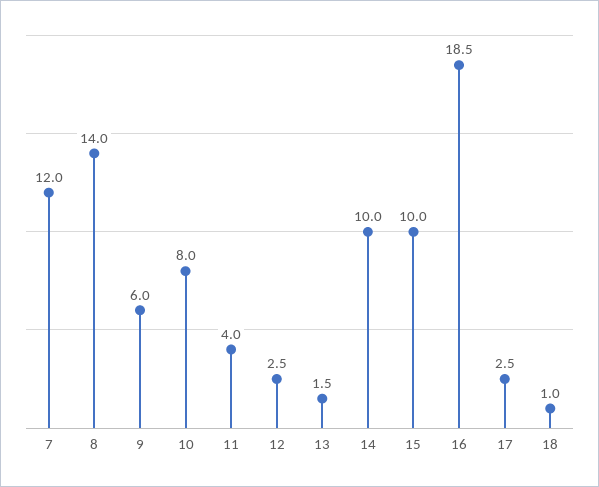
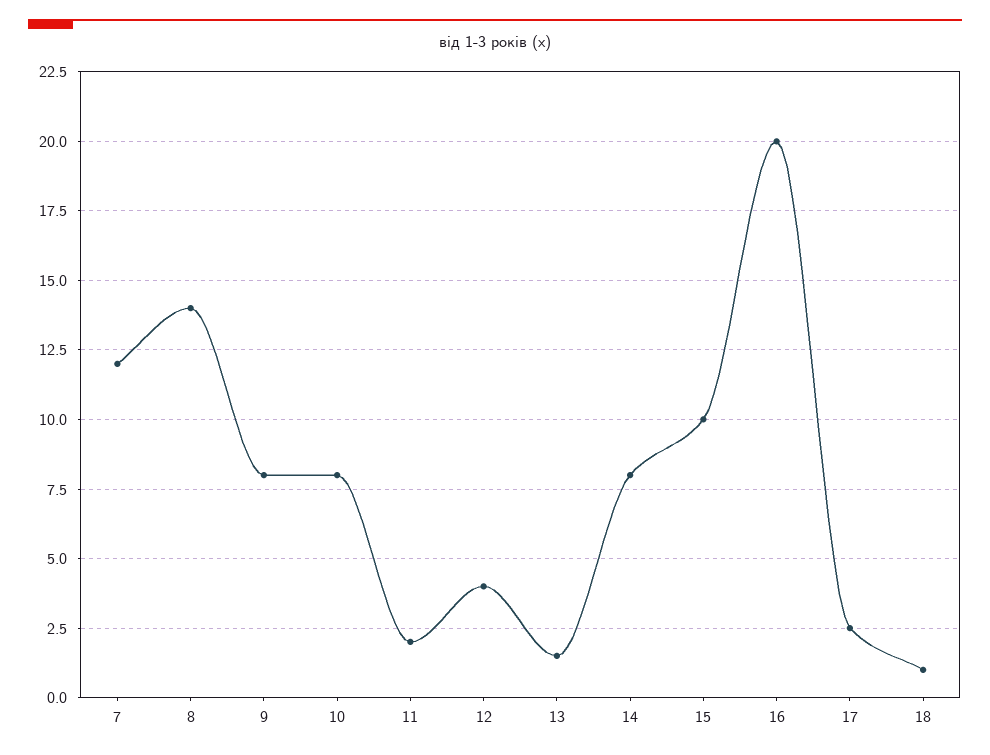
9: 6 -> 8
11: 4 -> 2
12: 2.5 -> 4
14: 10 -> 8
16: 18.5 -> 20

